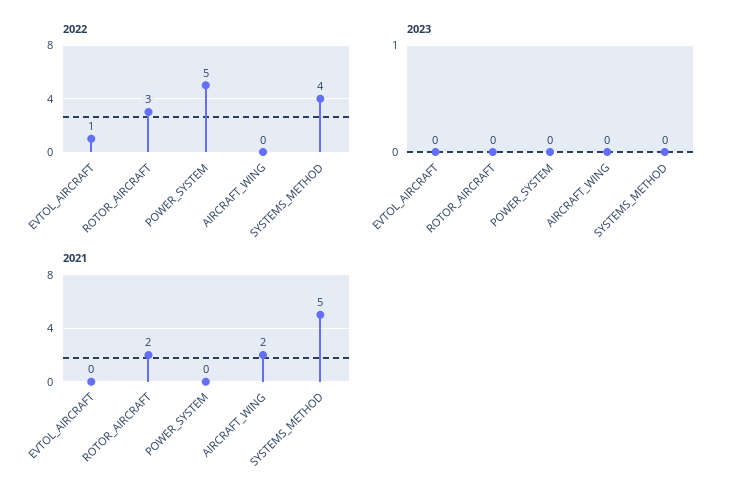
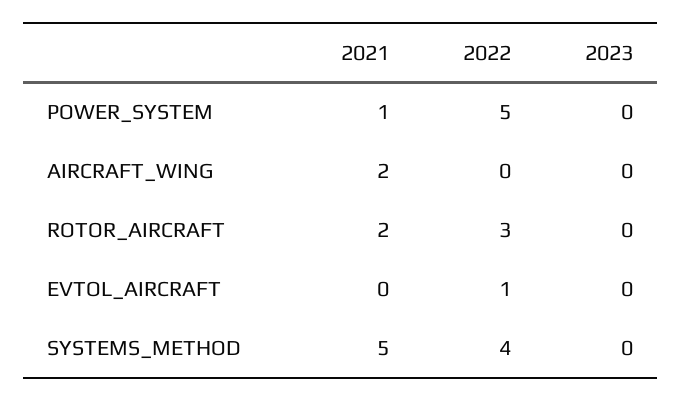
2021, POWER_SYSTEM: 0 -> 1

